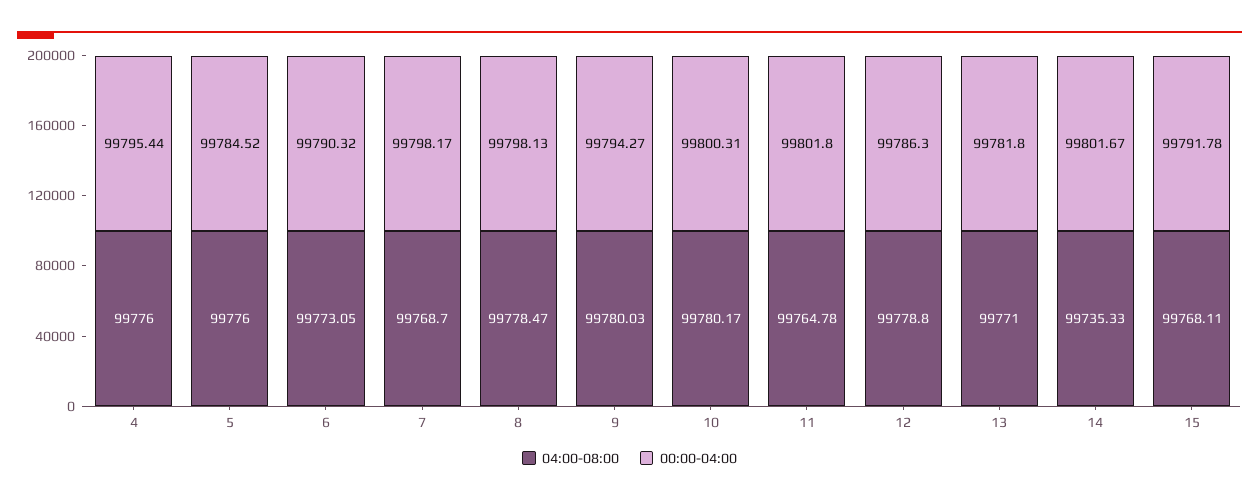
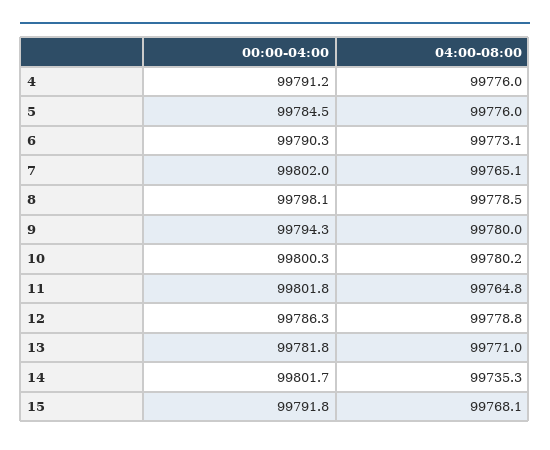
00:00-04:00, 4: 99795.44 -> 99791.2
04:00-08:00, 7: 99768.7 -> 99765.1
00:00-04:00, 7: 99798.17 -> 99802

